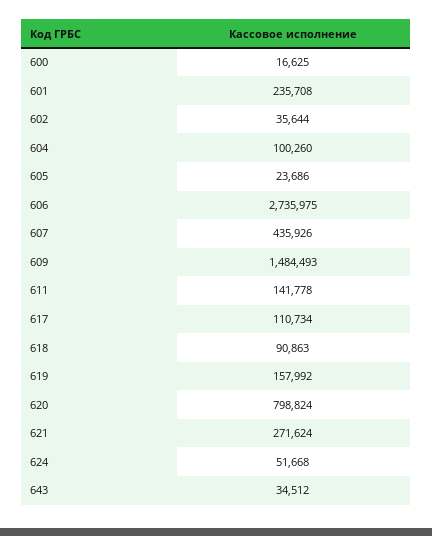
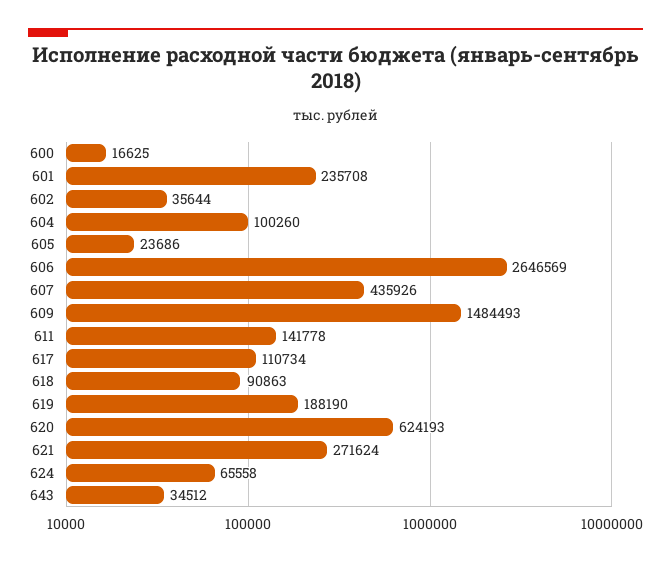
606: 2735975 -> 2646569
619: 157992 -> 188190
620: 798824 -> 624193
624: 51668 -> 65558

